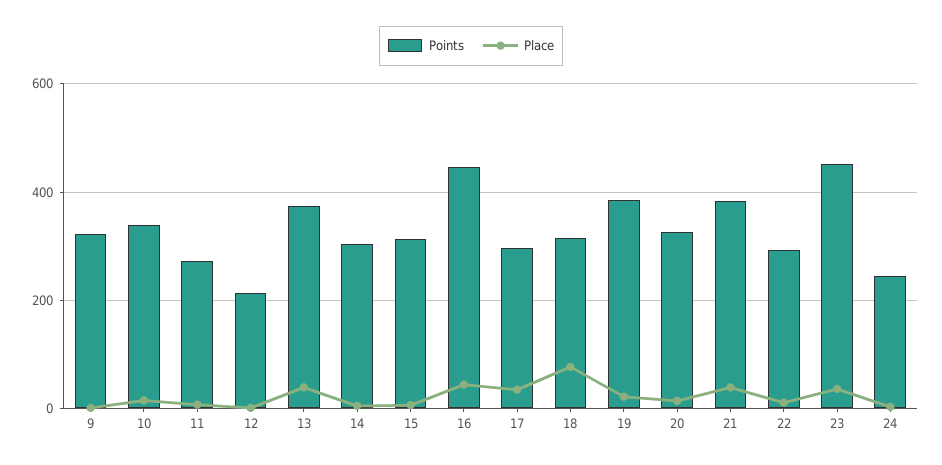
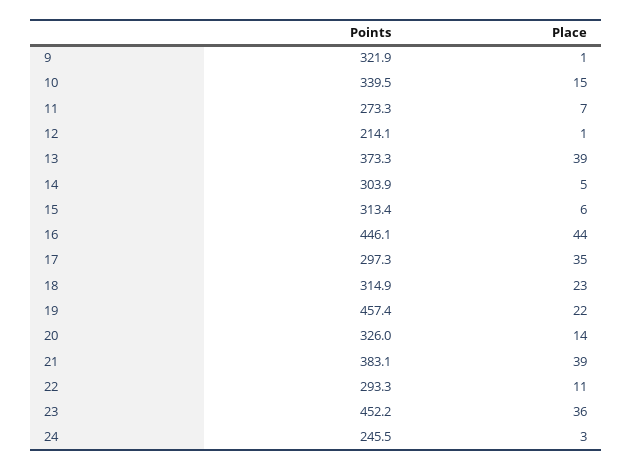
Place, 18: 80 -> 23
Points, 19: 380 -> 457.4

